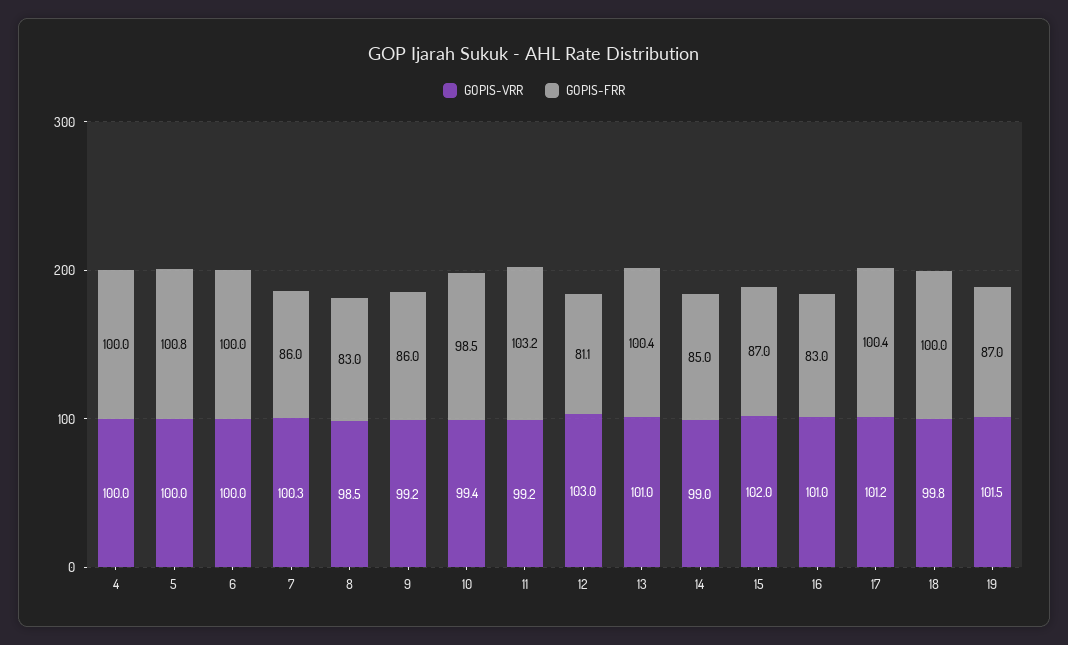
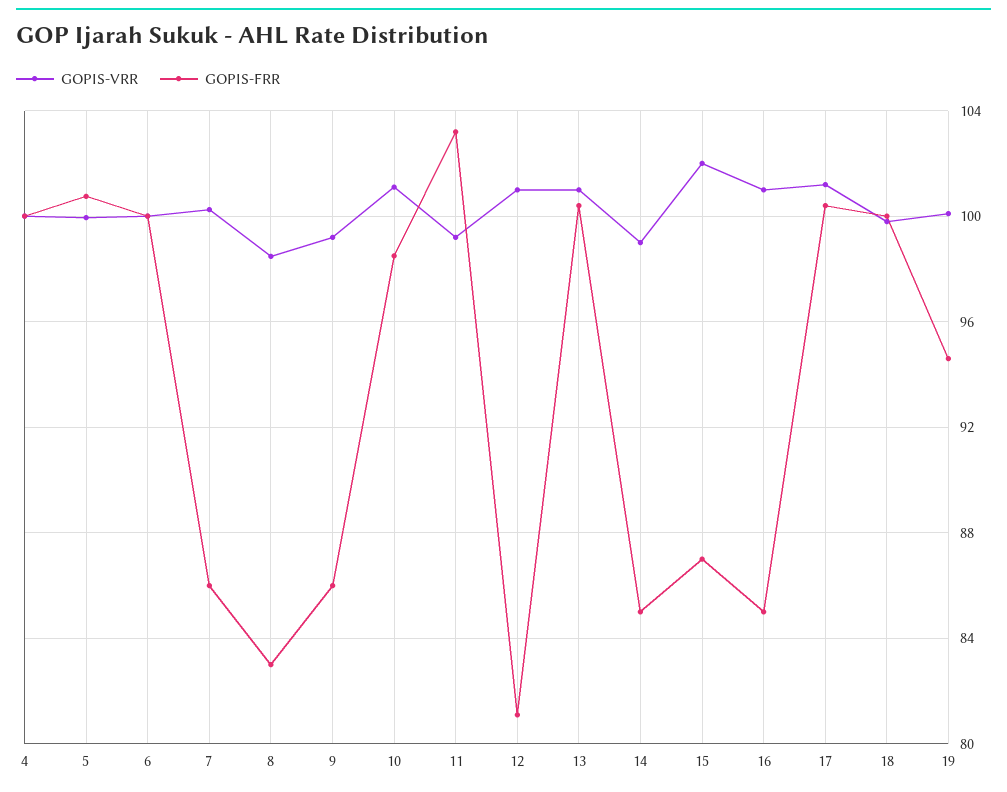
GOPIS-VRR, 10: 99.4 -> 101
GOPIS-VRR, 12: 103 -> 101
GOPIS-FRR, 16: 83 -> 85
GOPIS-VRR, 19: 101.5 -> 100
GOPIS-FRR, 19: 87 -> 94.5

